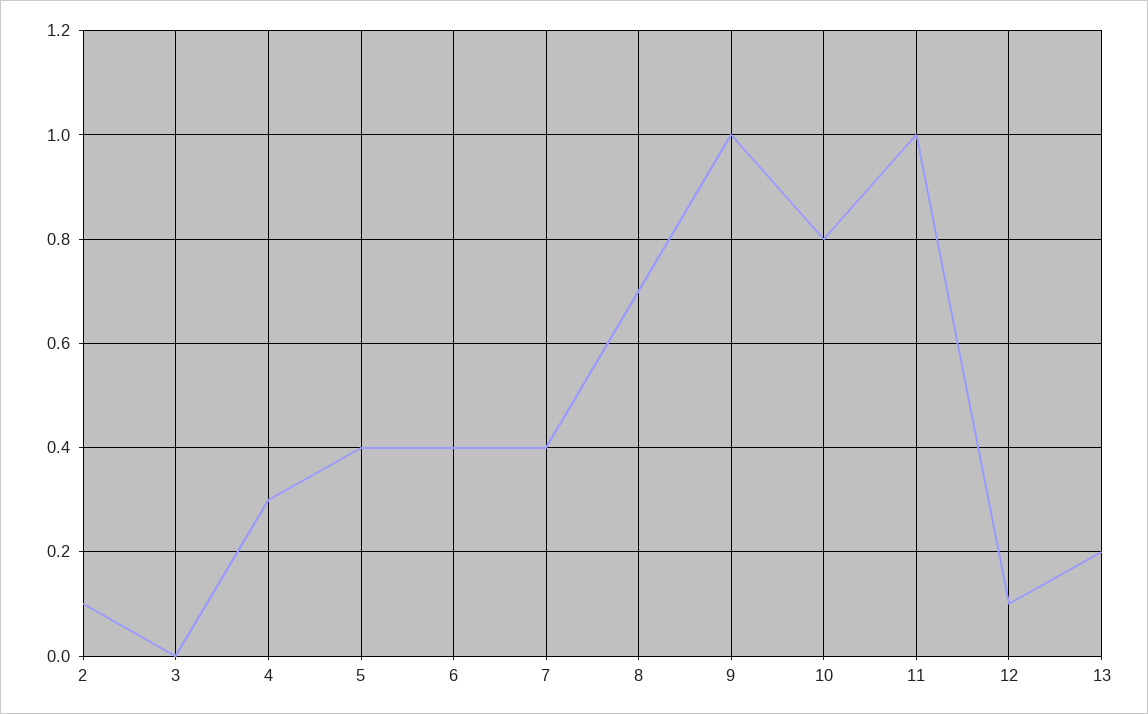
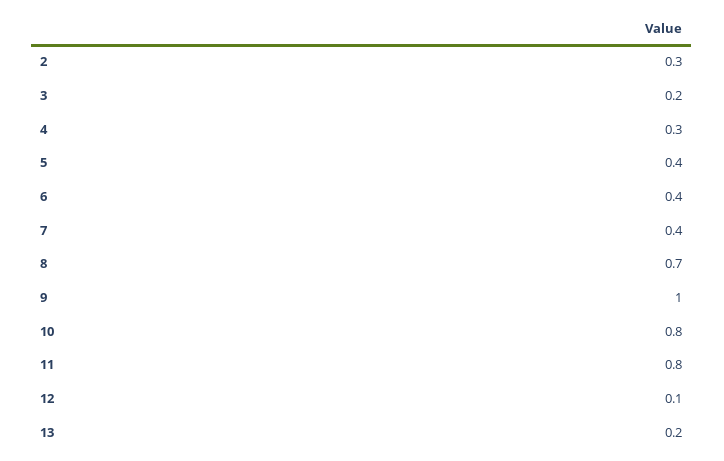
2: 0.1 -> 0.3
3: 0 -> 0.2
11: 1 -> 0.8

